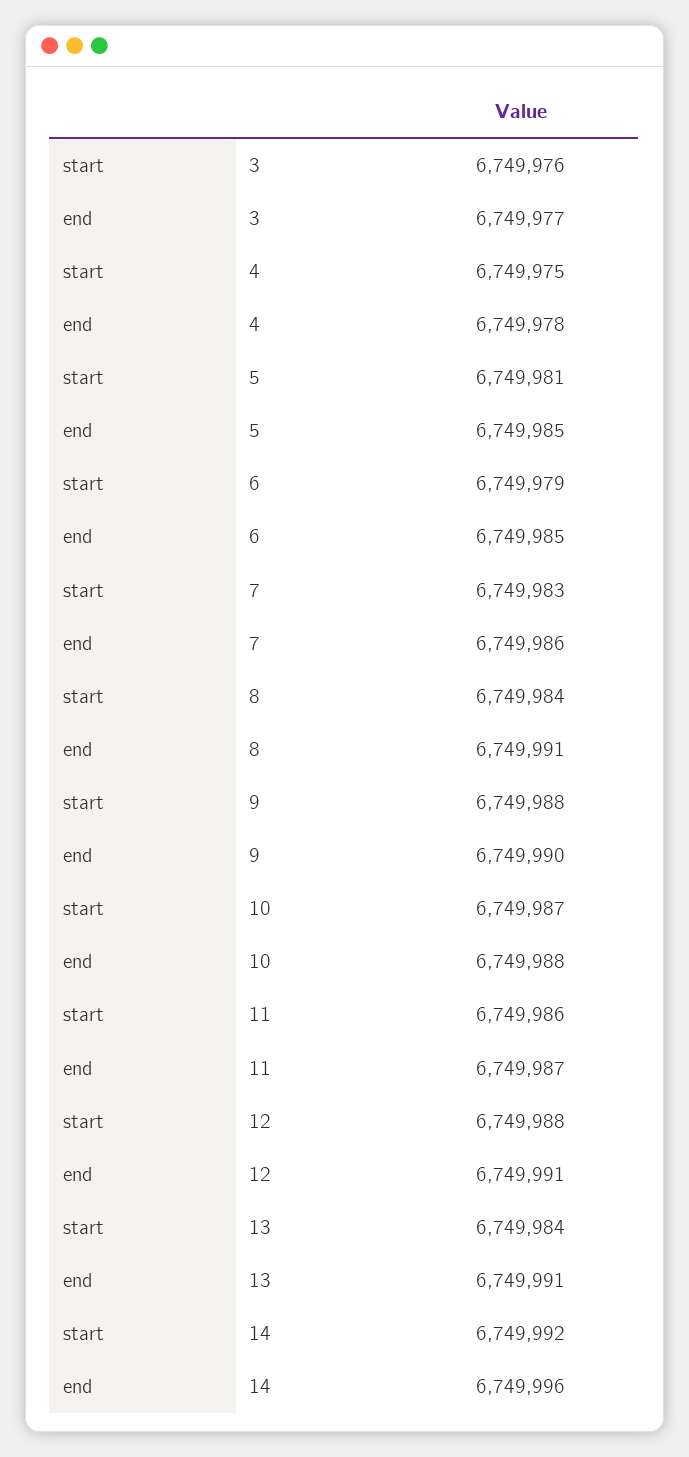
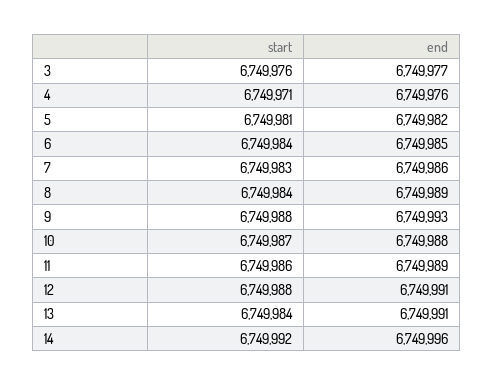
start, 4: 6749975 -> 6749971
end, 4: 6749978 -> 6749976
end, 5: 6749985 -> 6749982
start, 6: 6749979 -> 6749984
end, 8: 6749991 -> 6749989
end, 9: 6749990 -> 6749993
end, 11: 6749987 -> 6749989

